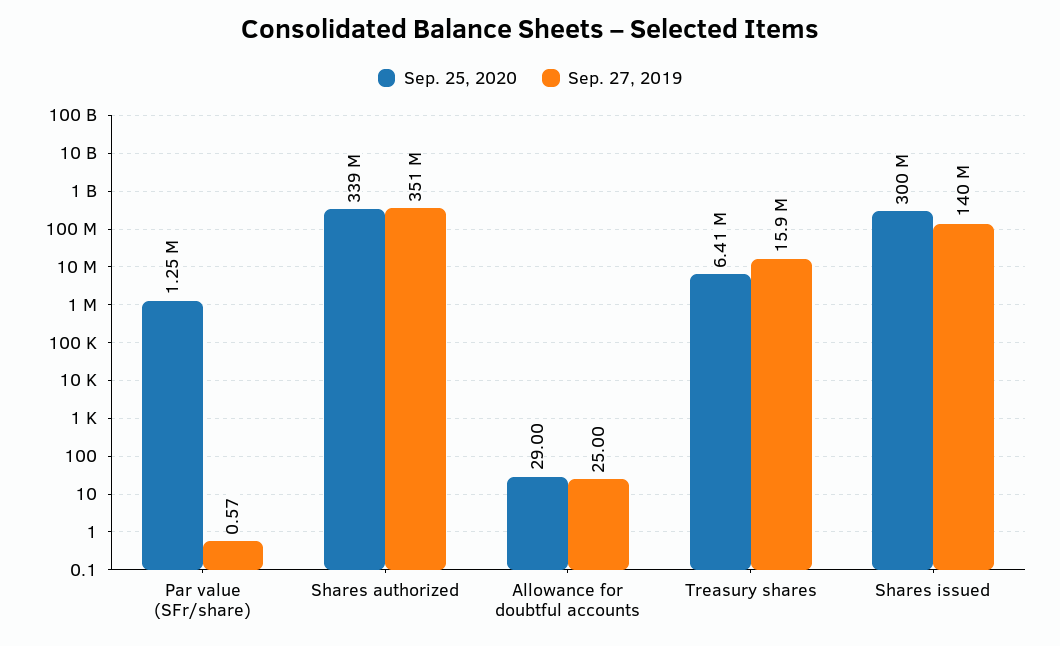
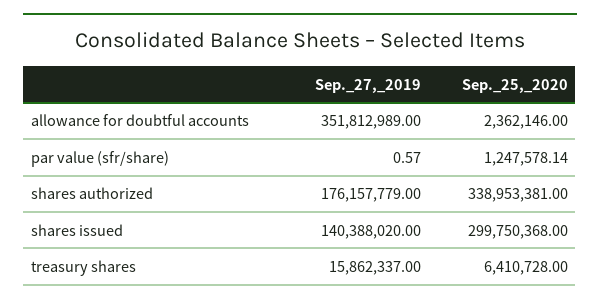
Sep. 27, 2019, Shares authorized: 351000000 -> 176157779
Sep. 25, 2020, Allowance for doubtful accounts: 29 -> 2362146
Sep. 27, 2019, Allowance for doubtful accounts: 25 -> 351812989

